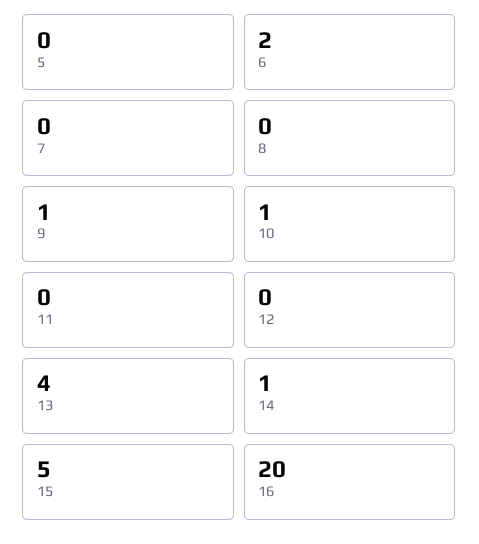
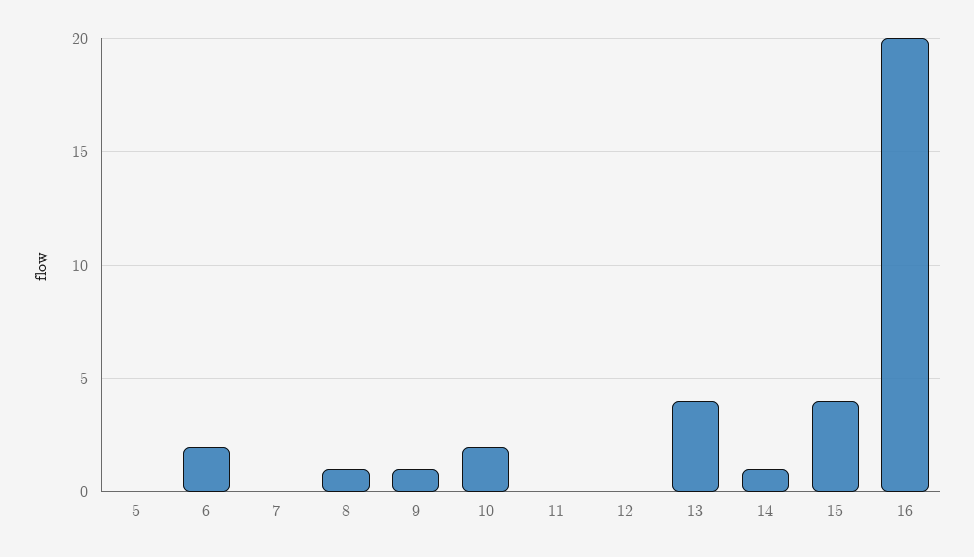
8: 0 -> 1
10: 1 -> 2
15: 5 -> 4

